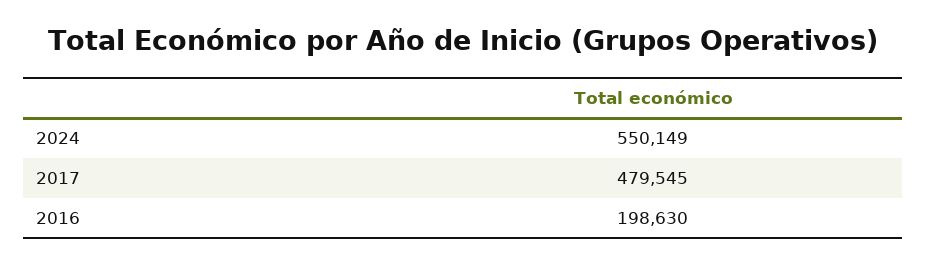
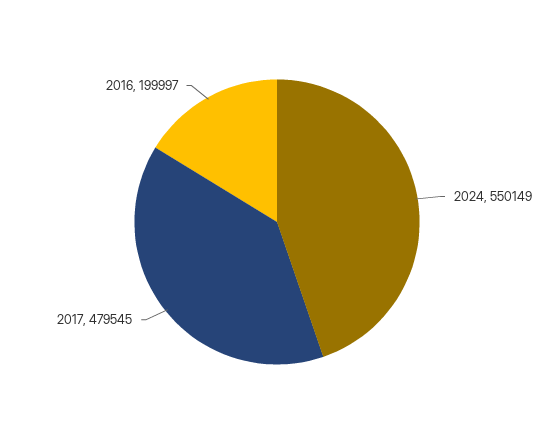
2016: 198630 -> 199997

